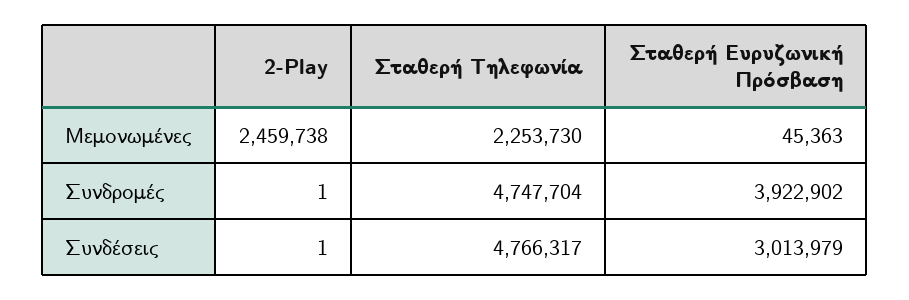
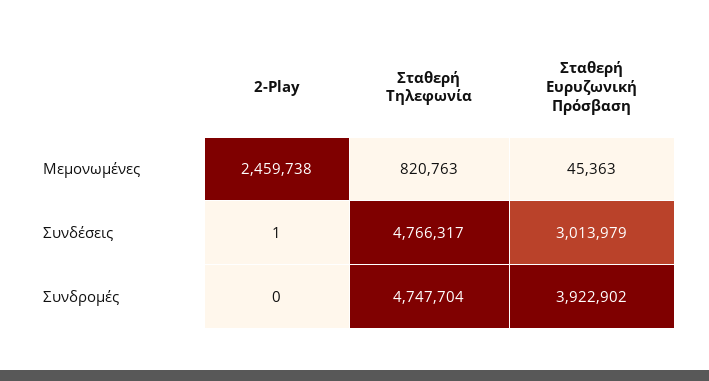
Σταθερή Τηλεφωνία, Μεμονωμένες: 2253730 -> 820763
2-Play, Συνδρομές: 1 -> 0

